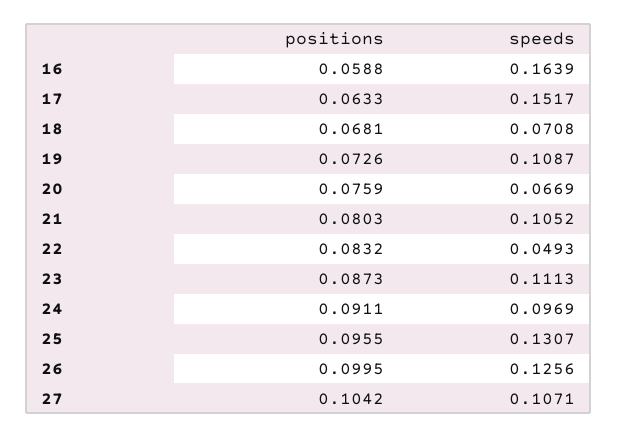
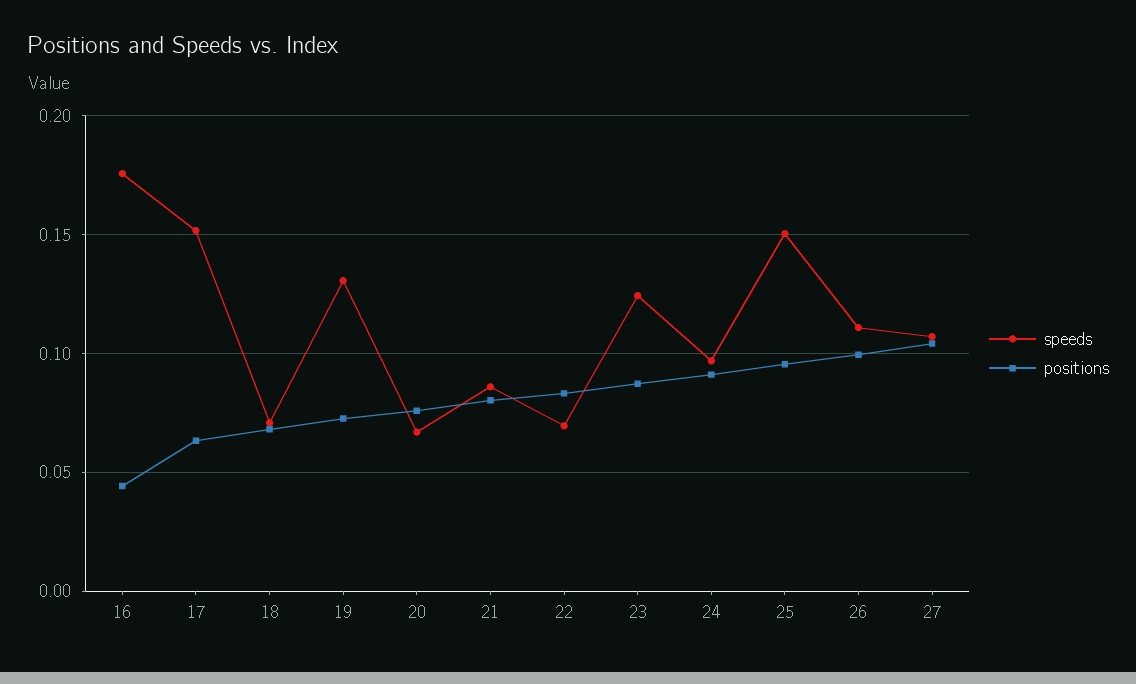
positions, 16: 0.0588 -> 0.045
speeds, 16: 0.1639 -> 0.175
speeds, 19: 0.1087 -> 0.13
speeds, 21: 0.1052 -> 0.085
speeds, 22: 0.0493 -> 0.07
speeds, 23: 0.1113 -> 0.125
speeds, 25: 0.1307 -> 0.15
speeds, 26: 0.1256 -> 0.11

